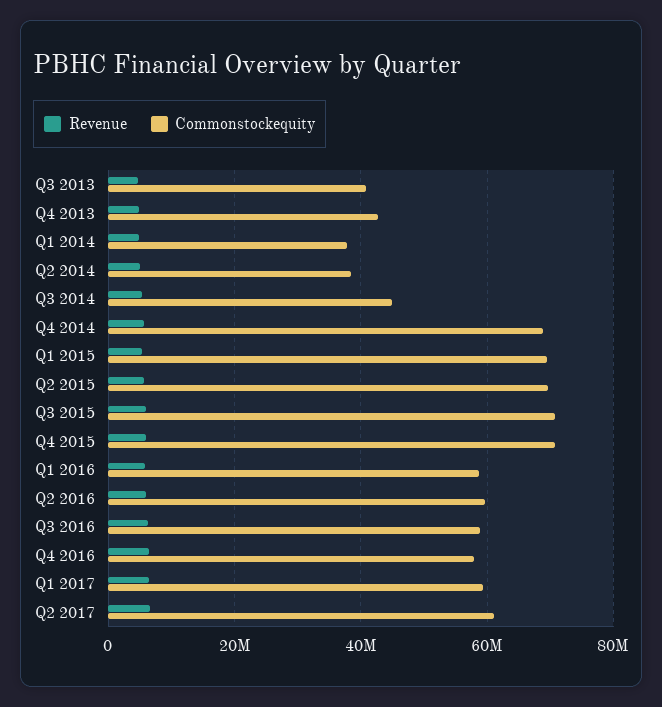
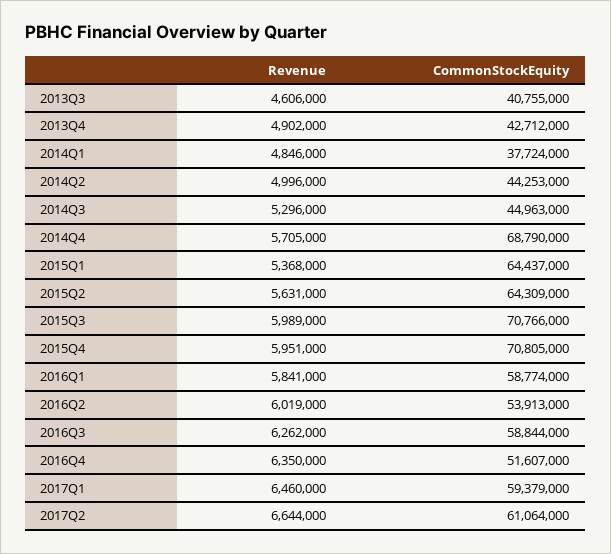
Commonstockequity, Q2 2014: 38000000 -> 44253000
Commonstockequity, Q1 2015: 70000000 -> 64437000
Commonstockequity, Q2 2015: 70000000 -> 64309000
Commonstockequity, Q2 2016: 60000000 -> 53913000
Commonstockequity, Q4 2016: 58000000 -> 51607000

